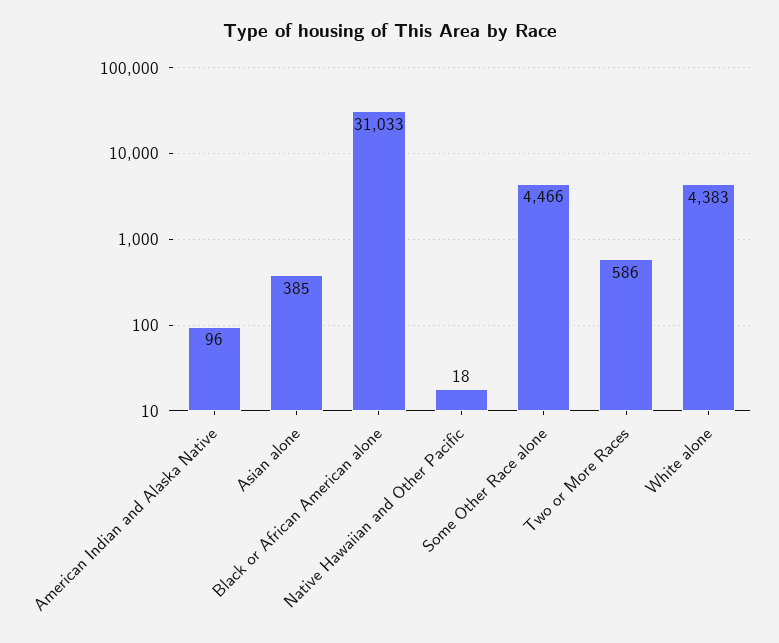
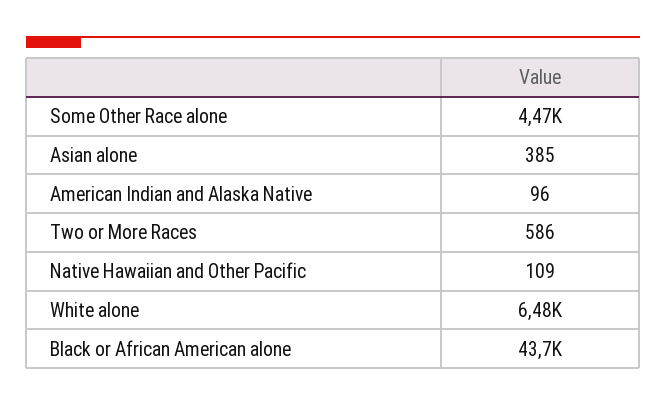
Black or African American alone: 31033 -> 43700
Native Hawaiian and Other Pacific: 18 -> 109
White alone: 4383 -> 6480

